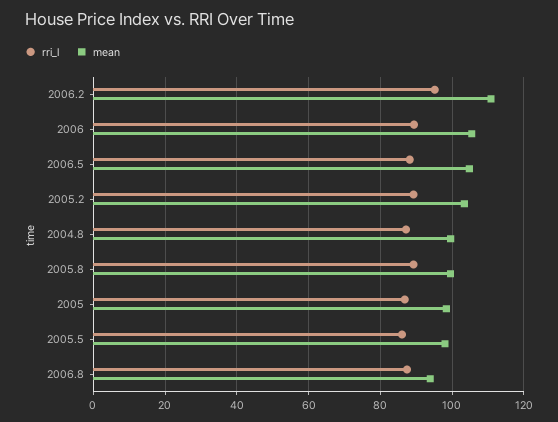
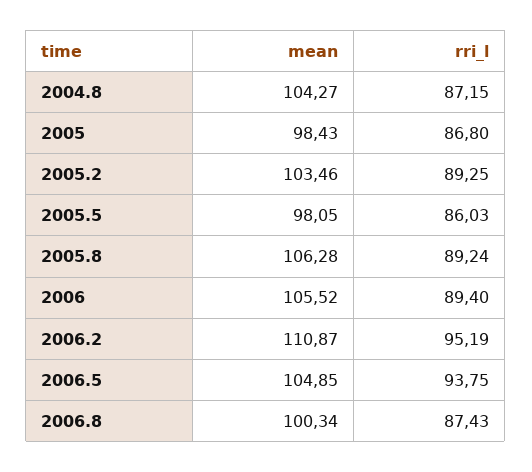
rri_l, 2006.5: 88 -> 93.75
mean, 2004.8: 100 -> 104.27
mean, 2005.8: 100 -> 106.28
mean, 2006.8: 94 -> 100.34

